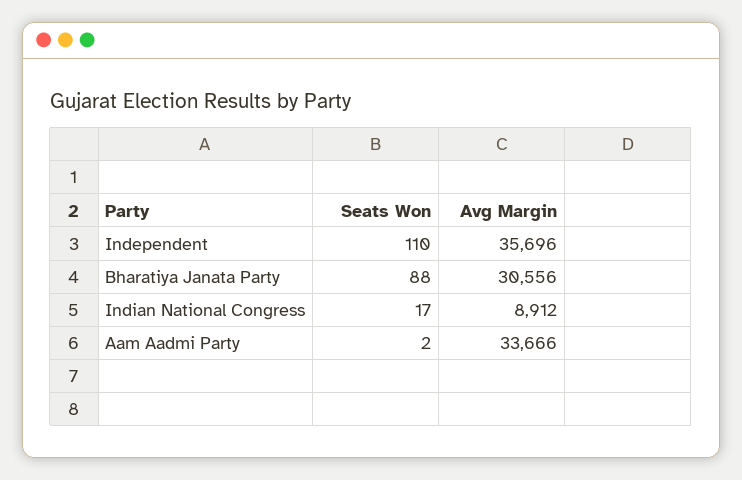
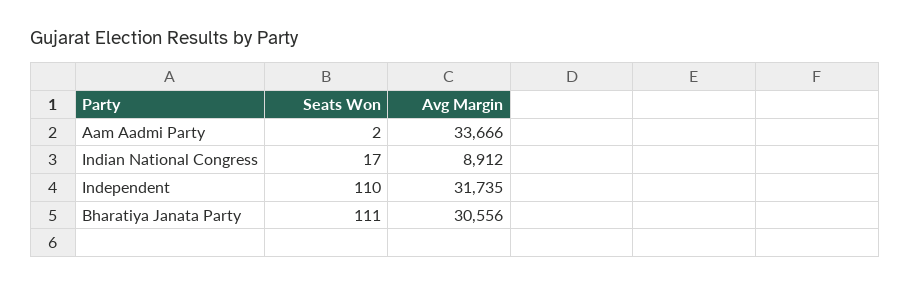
Avg Margin, Independent: 35696 -> 31735
Seats Won, Bharatiya Janata Party: 88 -> 111

